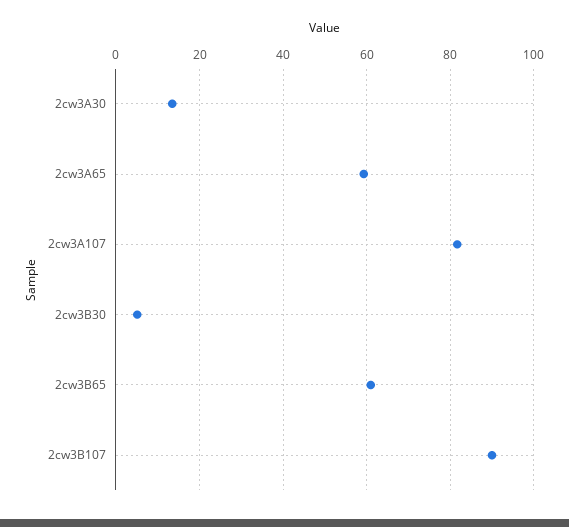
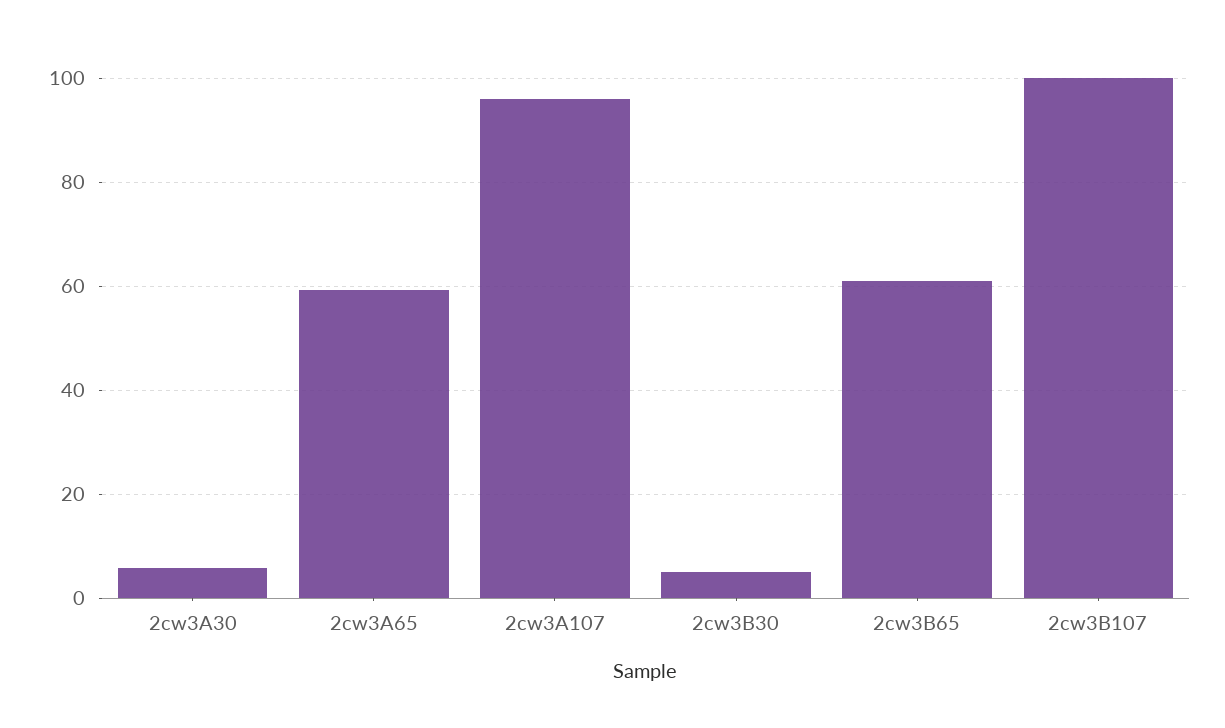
2cw3A30: 14 -> 6
2cw3A107: 82 -> 96
2cw3B107: 90 -> 100

